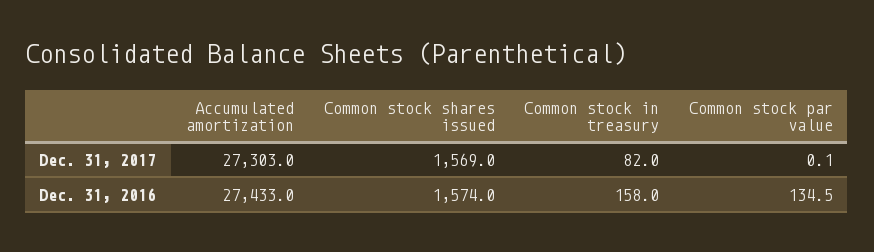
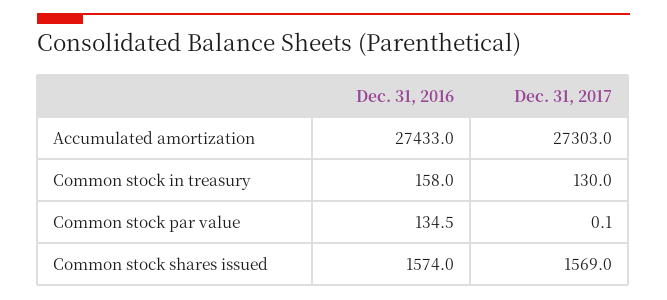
Common stock in treasury, Dec. 31, 2017: 82 -> 130

